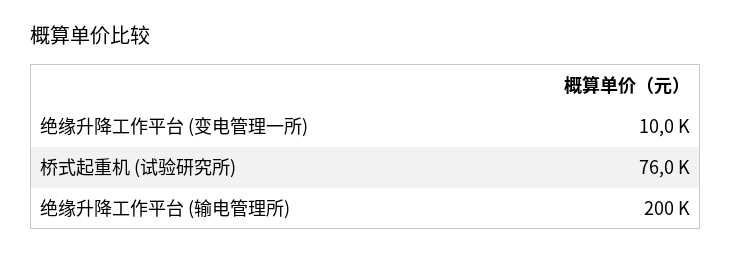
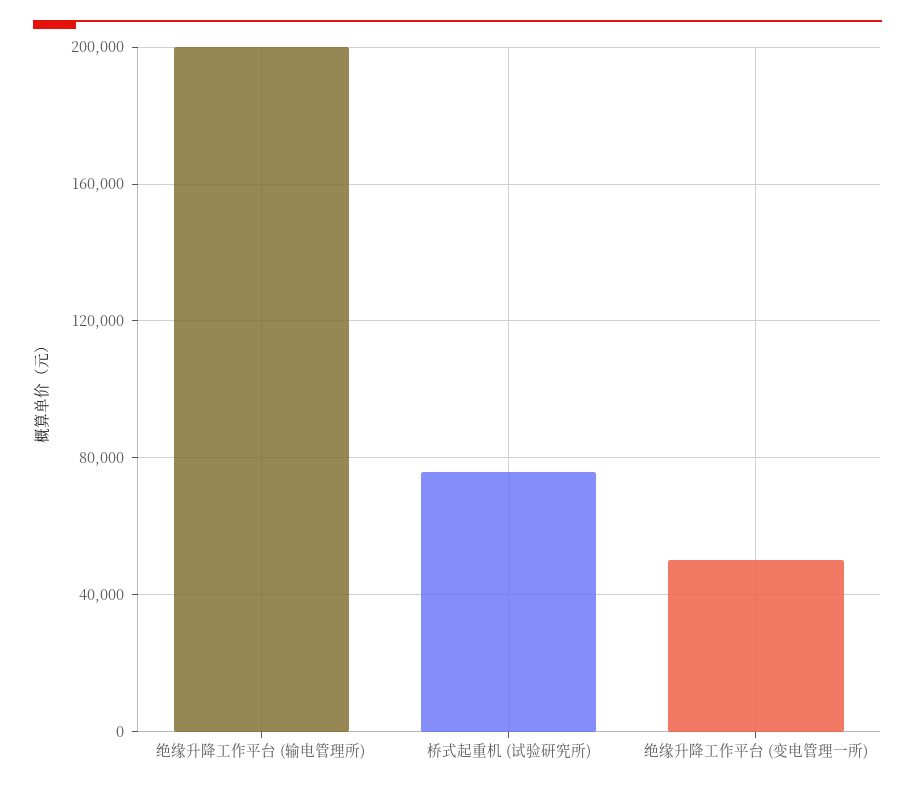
绝缘升降工作平台 (变电管理一所): 10000 -> 50000

